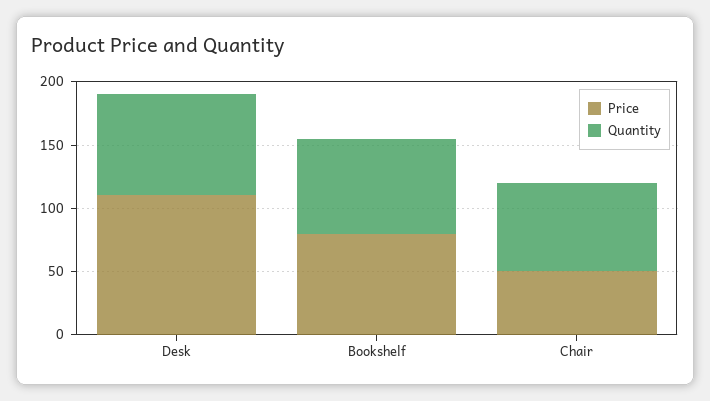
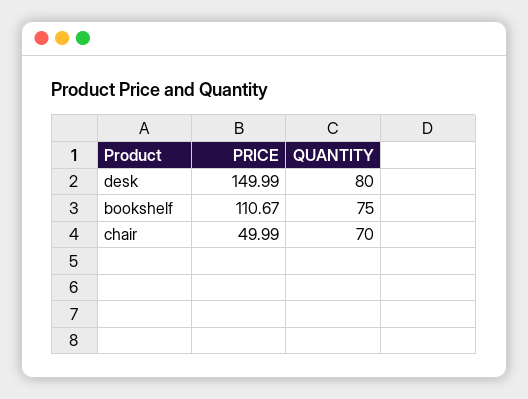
Price, Desk: 110 -> 149.99
Price, Bookshelf: 80 -> 110.67

